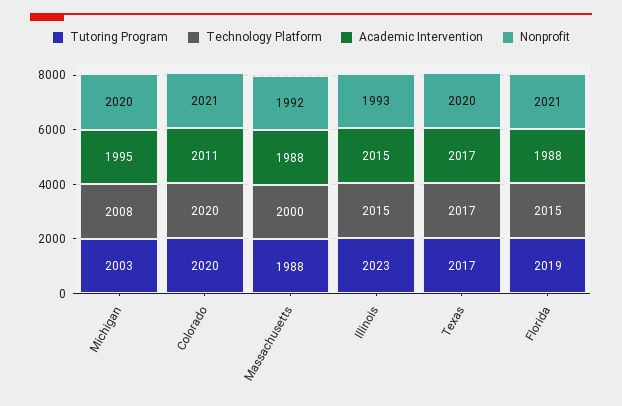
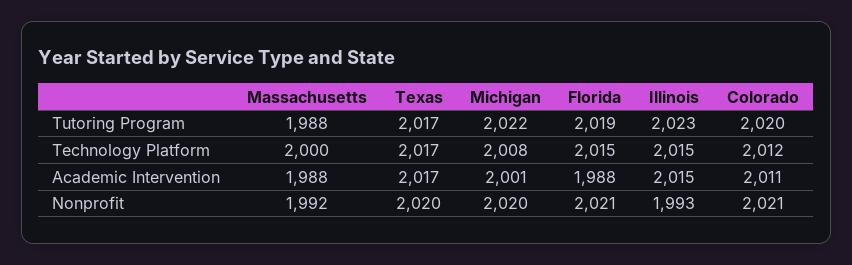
Tutoring Program, Michigan: 2003 -> 2022
Academic Intervention, Michigan: 1995 -> 2001
Technology Platform, Colorado: 2020 -> 2012

